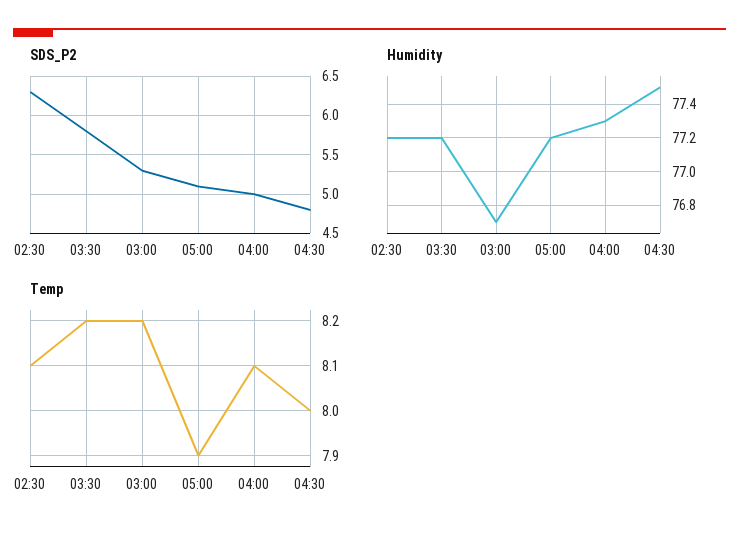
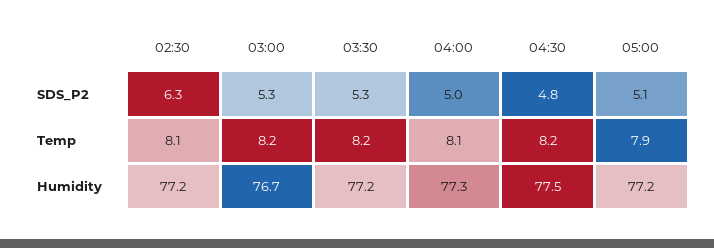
SDS_P2, 03:30: 5.8 -> 5.3
Temp, 04:30: 8 -> 8.2

